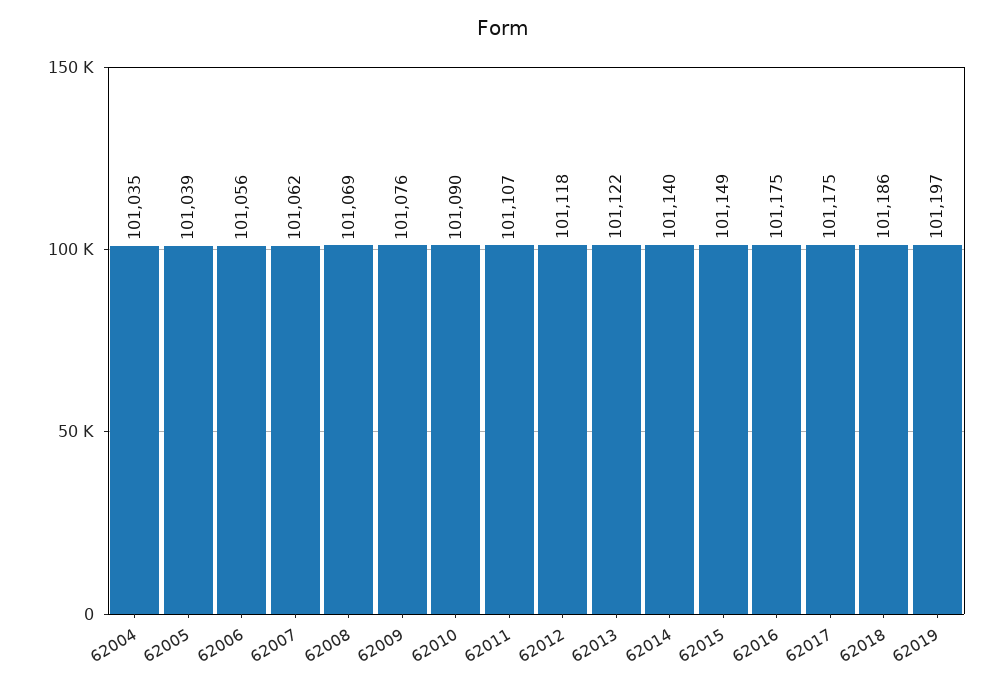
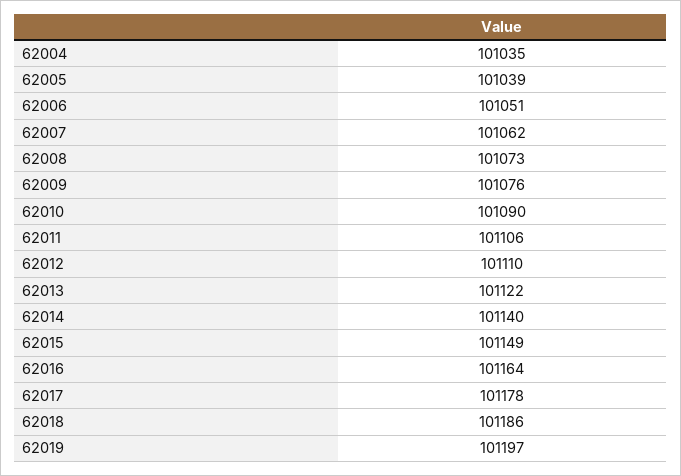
62006: 101056 -> 101051
62008: 101069 -> 101073
62011: 101107 -> 101106
62012: 101118 -> 101110
62016: 101175 -> 101164
62017: 101175 -> 101178

